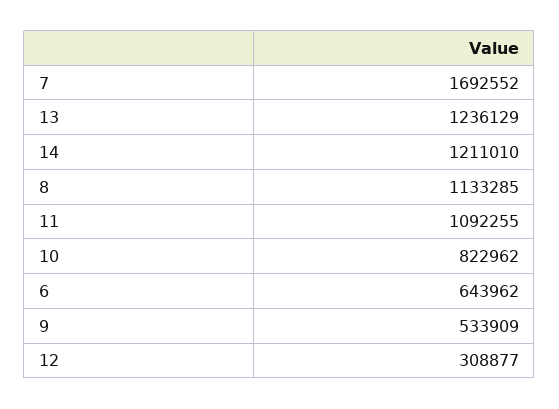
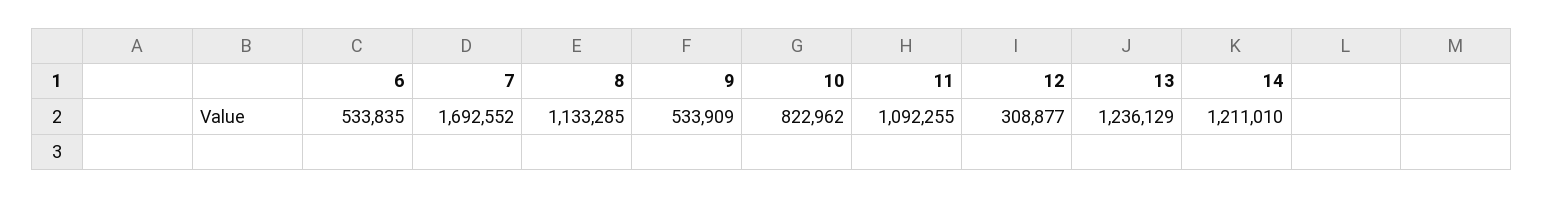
6: 643962 -> 533835

